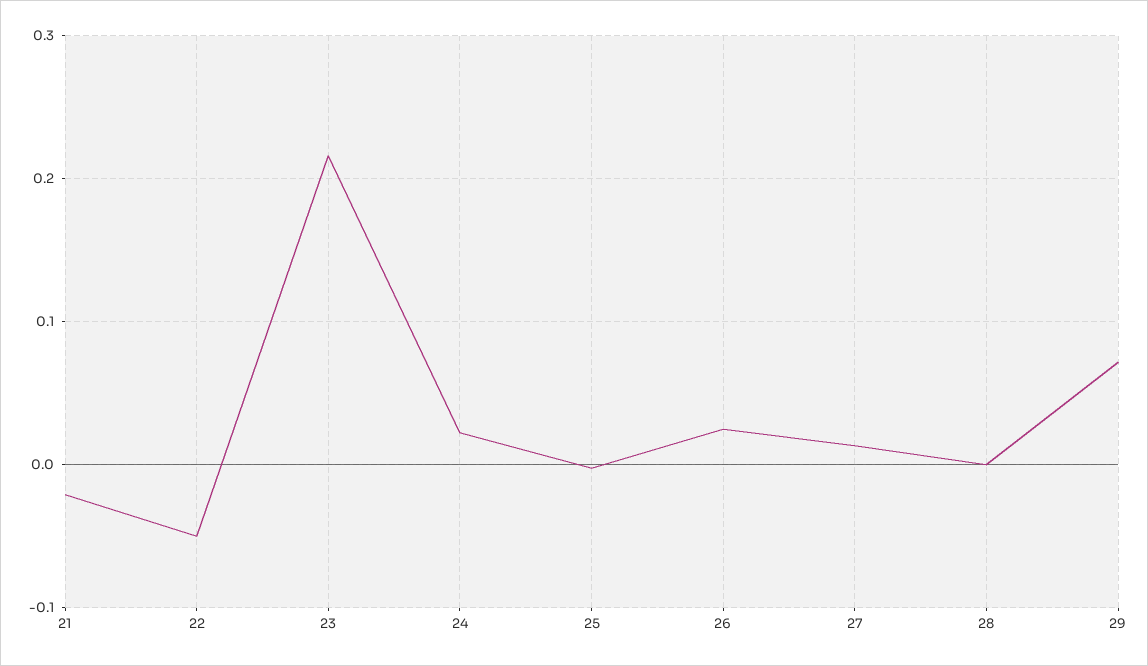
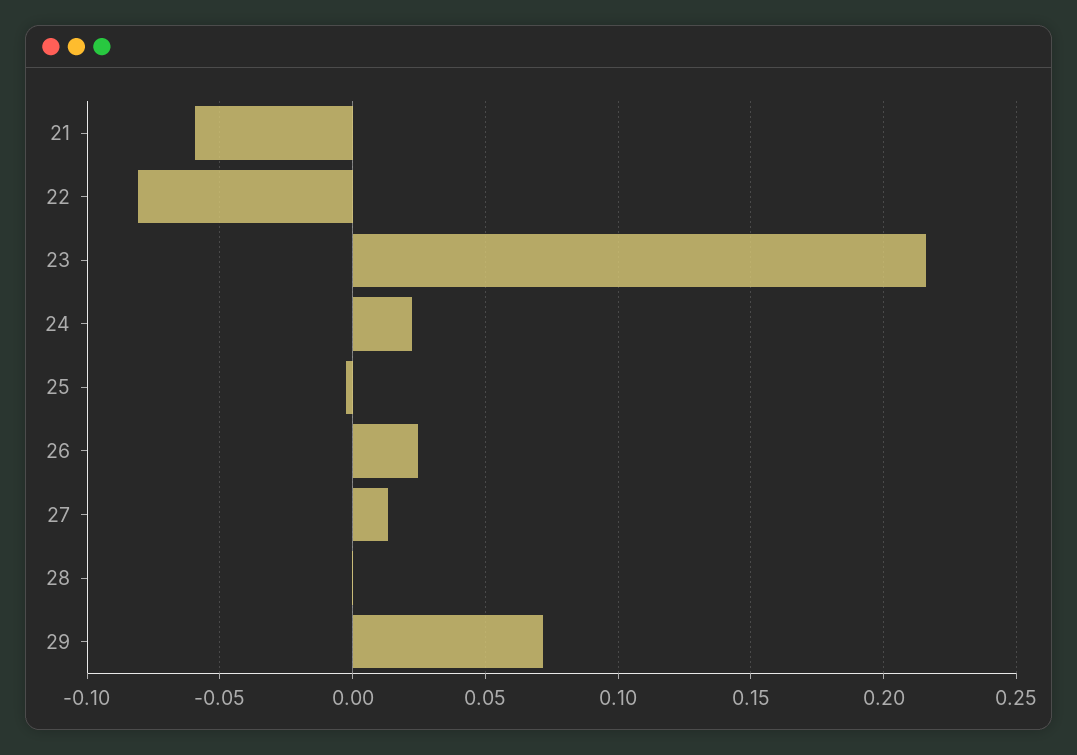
21: -0.02 -> -0.06
22: -0.05 -> -0.08

